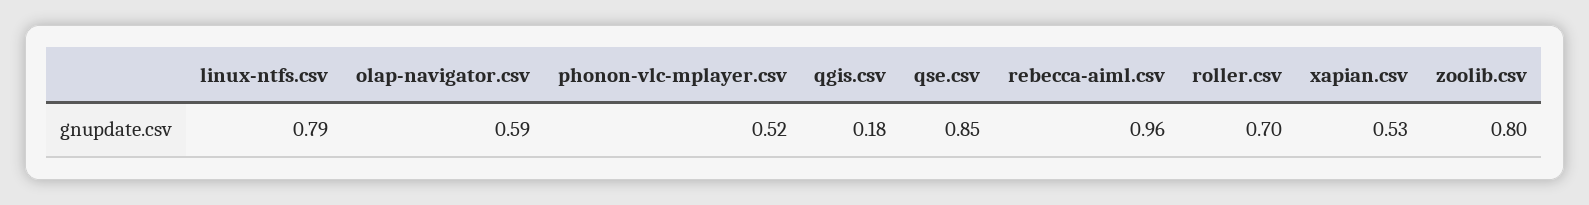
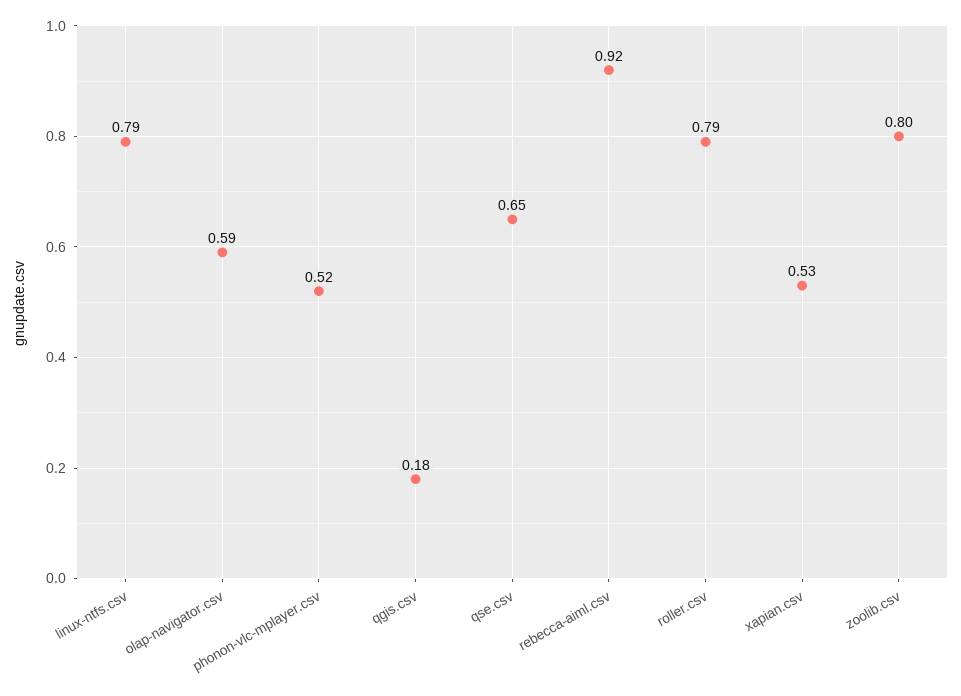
qse.csv: 0.85 -> 0.65
rebecca-aiml.csv: 0.96 -> 0.92
roller.csv: 0.7 -> 0.79

